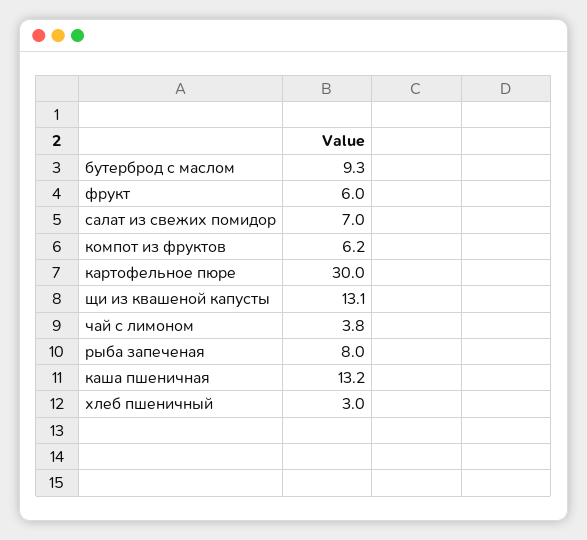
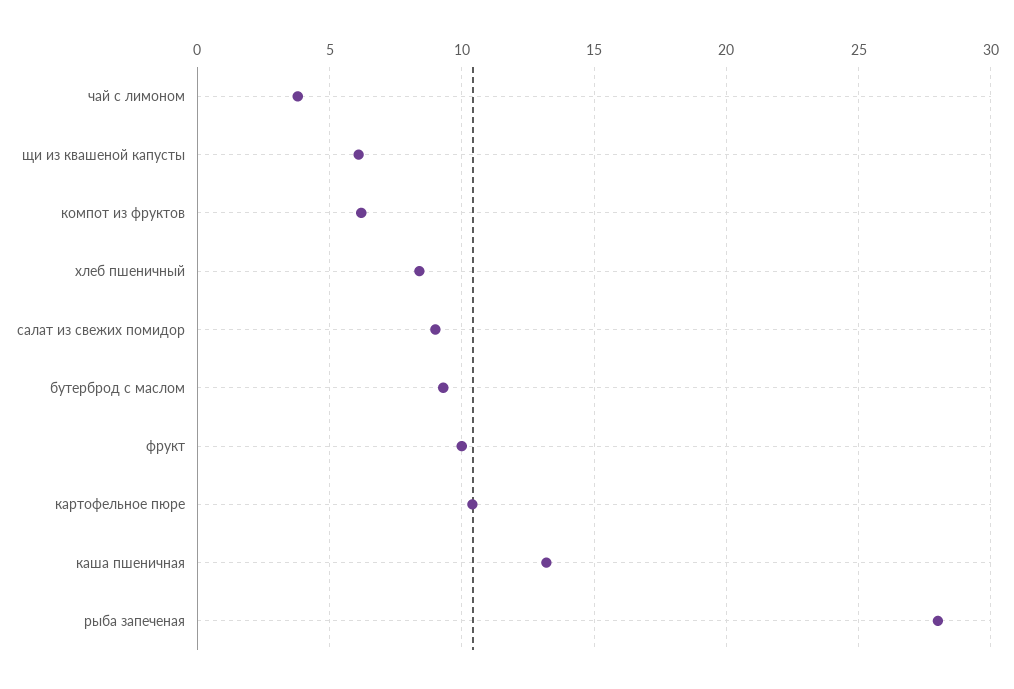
фрукт: 6 -> 10
салат из свежих помидор: 7 -> 9
картофельное пюре: 30 -> 10.5
щи из квашеной капусты: 13.1 -> 6
рыба запеченая: 8 -> 28
хлеб пшеничный: 3 -> 8.5

